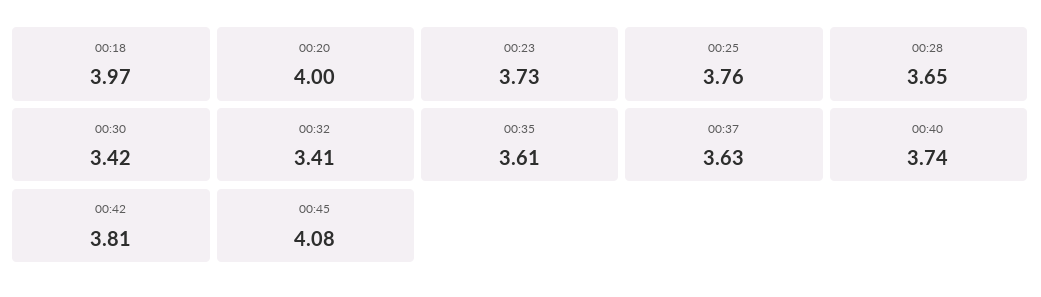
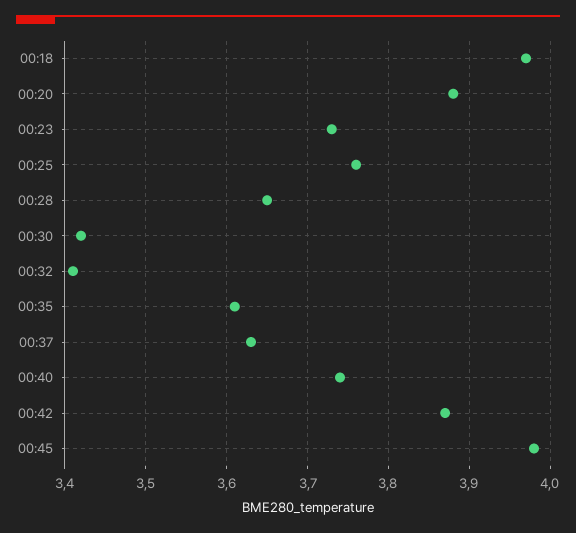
00:20: 4 -> 3.88
00:42: 3.81 -> 3.87
00:45: 4.08 -> 3.98

